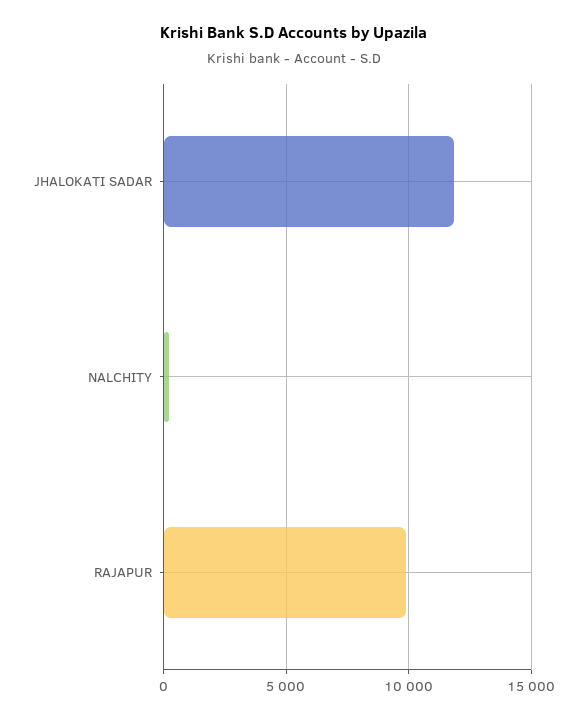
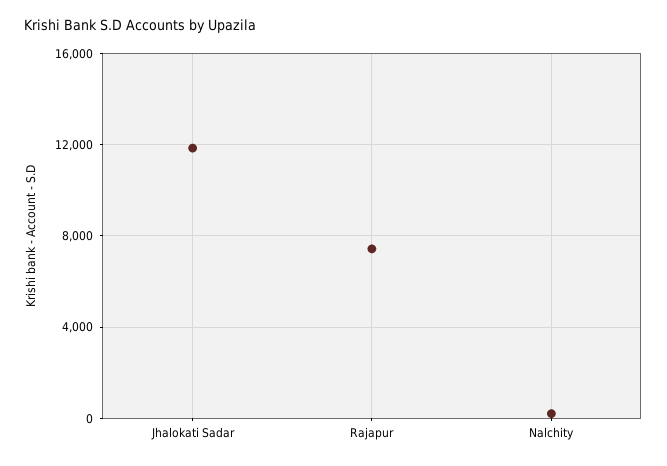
RAJAPUR: 10000 -> 7500

